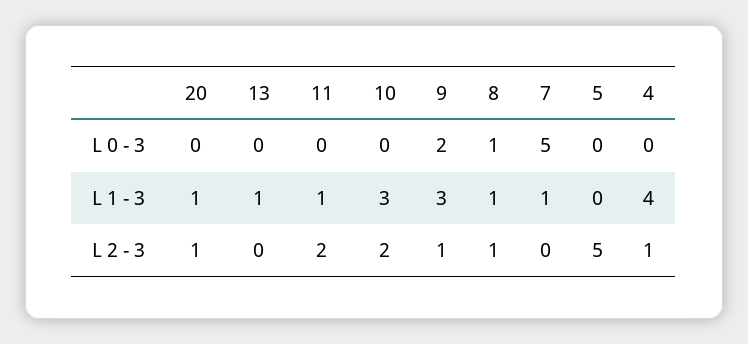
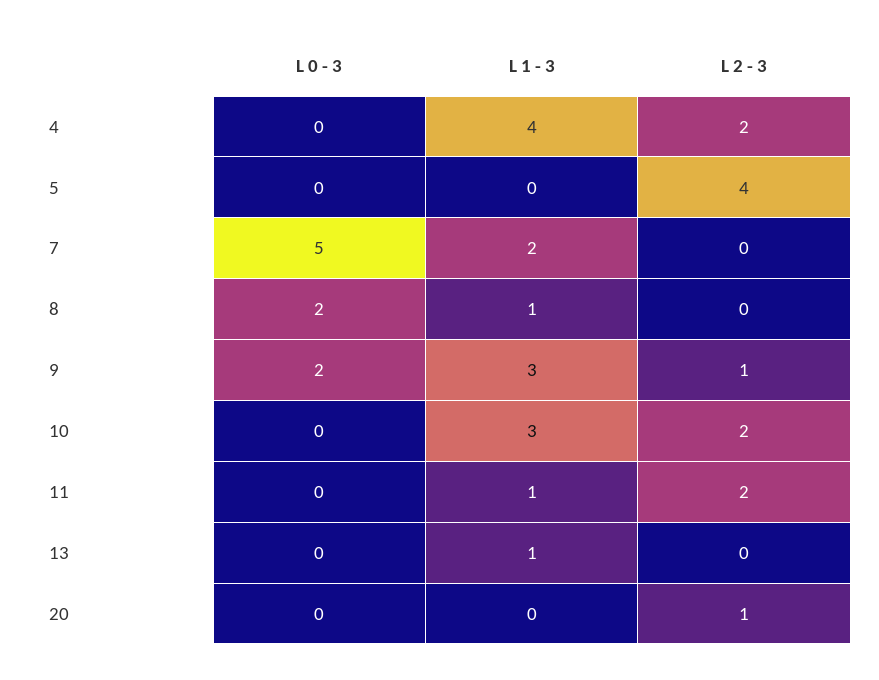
8, L 0 - 3: 1 -> 2
20, L 1 - 3: 1 -> 0
7, L 1 - 3: 1 -> 2
8, L 2 - 3: 1 -> 0
5, L 2 - 3: 5 -> 4
4, L 2 - 3: 1 -> 2

